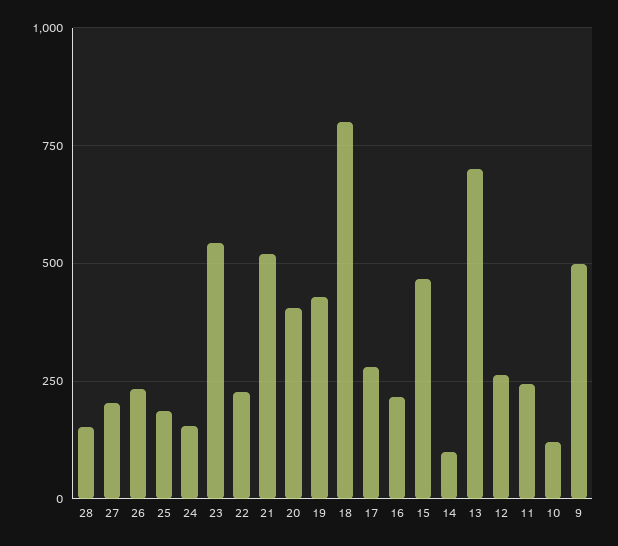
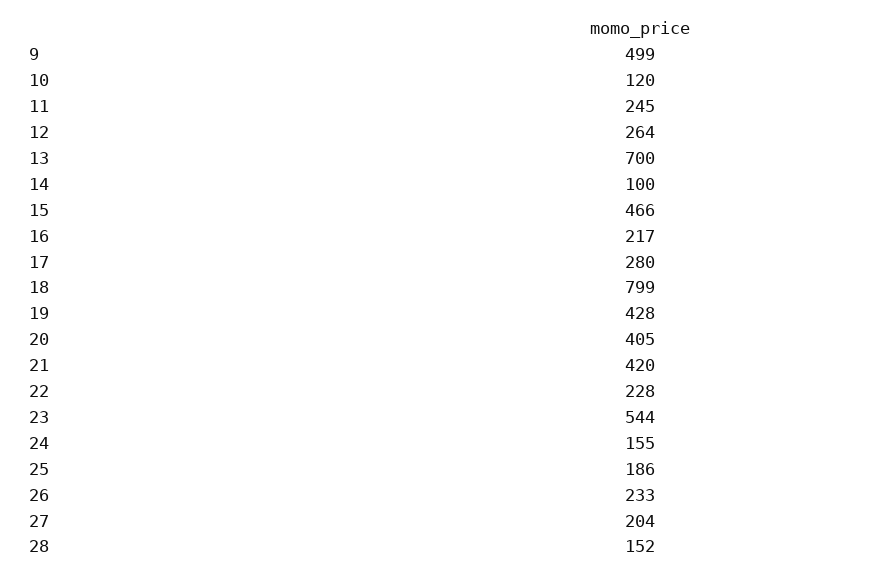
21: 525 -> 420

